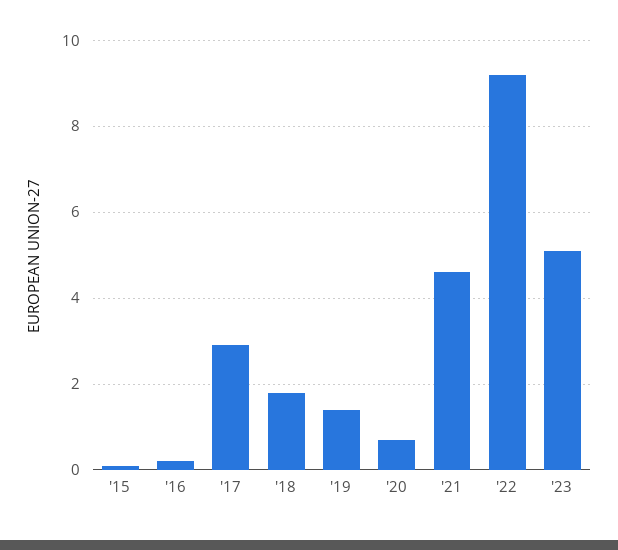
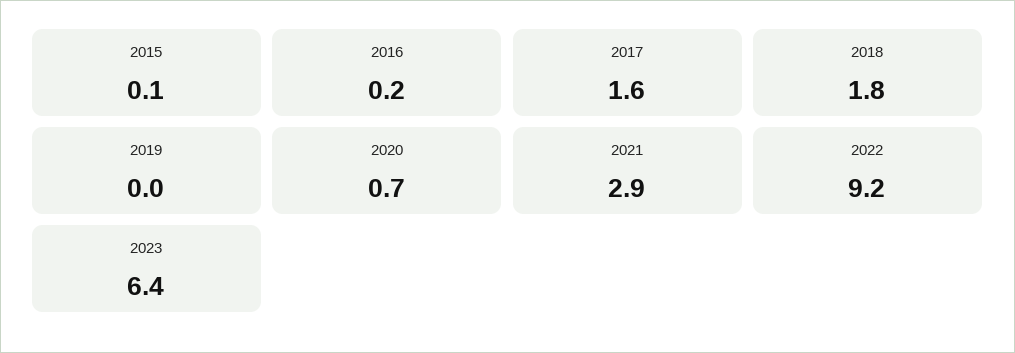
'17: 3 -> 1.6
'19: 1.5 -> 0
'21: 4.5 -> 2.9
'23: 5 -> 6.4

